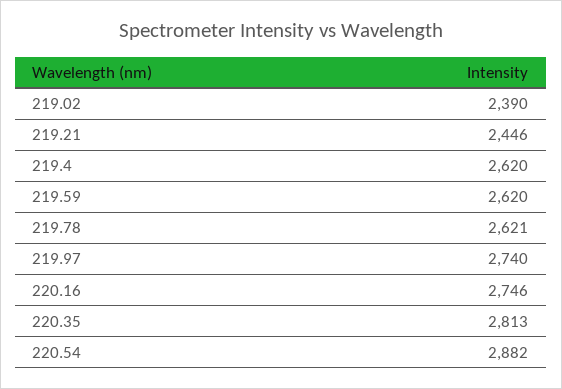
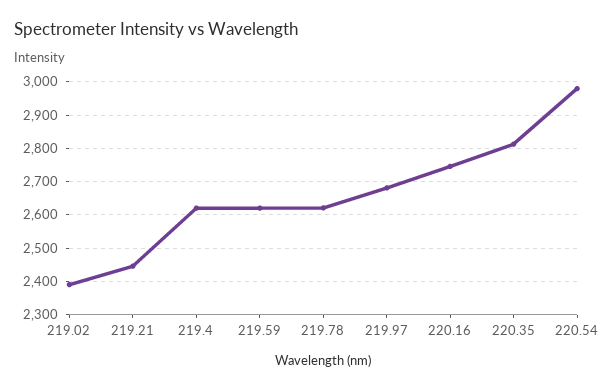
219.97: 2740 -> 2680
220.54: 2882 -> 2980

